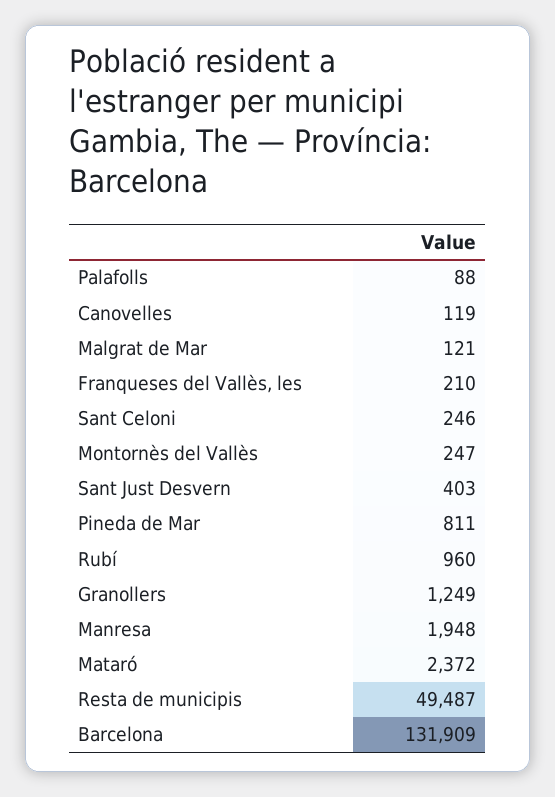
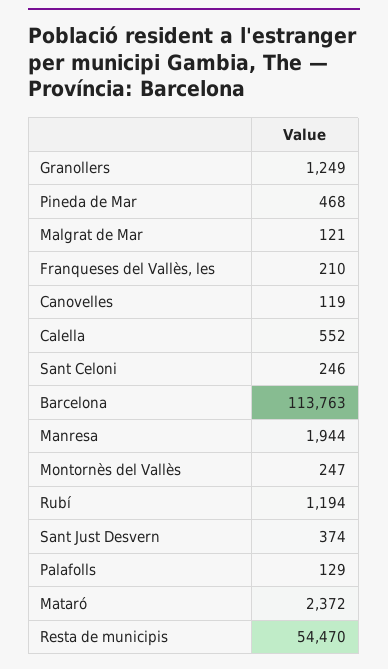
Palafolls: 88 -> 129
Sant Just Desvern: 403 -> 374
Pineda de Mar: 811 -> 468
Rubí: 960 -> 1194
Manresa: 1948 -> 1944
Resta de municipis: 49487 -> 54470
Barcelona: 131909 -> 113763
Calella: none -> 552

